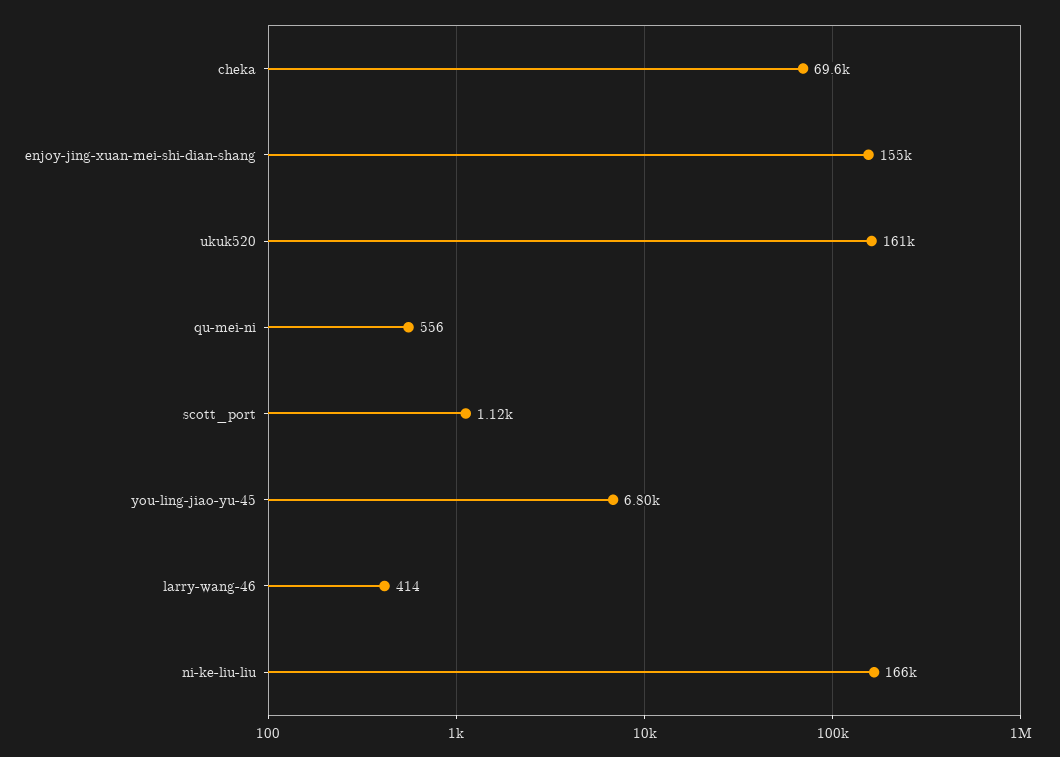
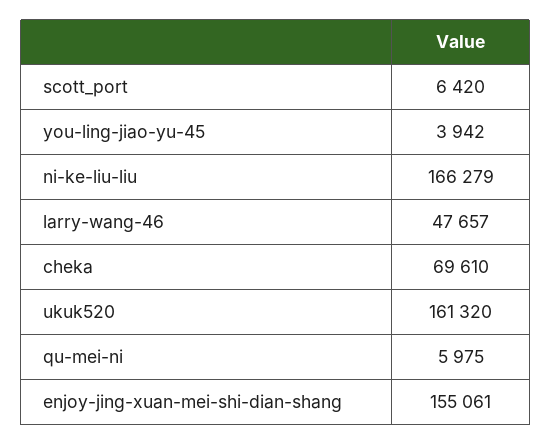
qu-mei-ni: 556 -> 5975
scott_port: 1120 -> 6420
you-ling-jiao-yu-45: 6800 -> 3942
larry-wang-46: 414 -> 47657

